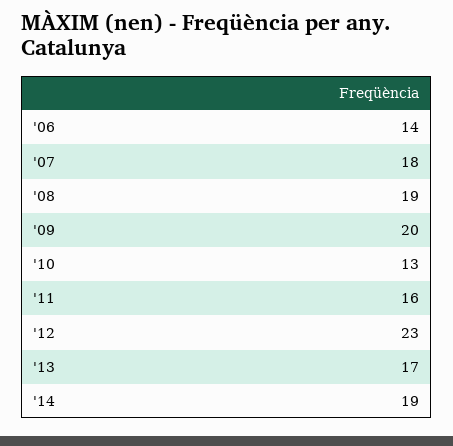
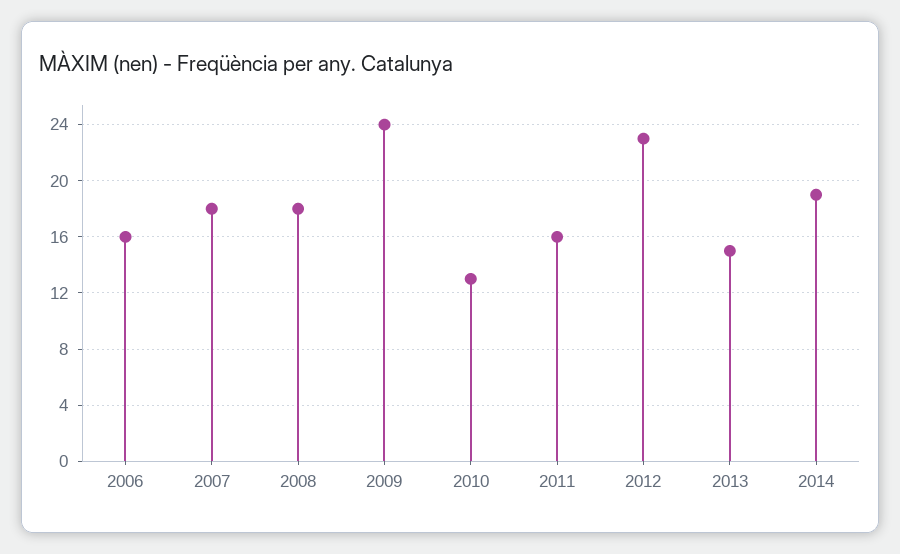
'06: 14 -> 16
'08: 19 -> 18
'09: 20 -> 24
'13: 17 -> 15

